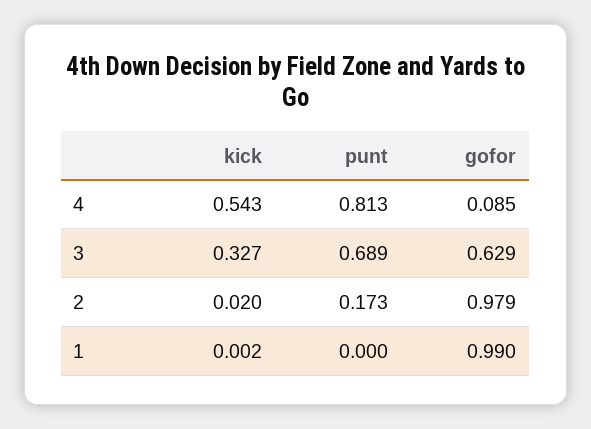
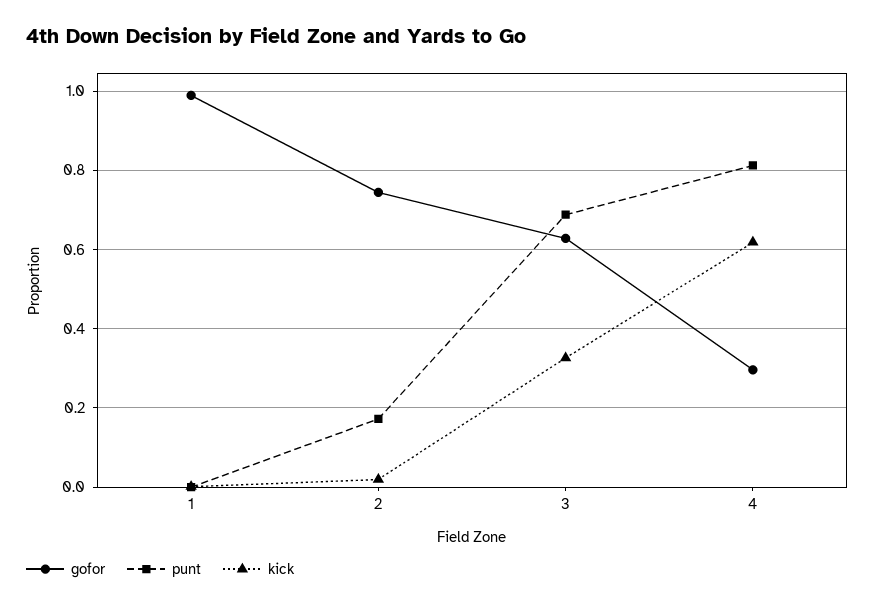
kick, 4: 0.543 -> 0.62
gofor, 4: 0.085 -> 0.3
gofor, 2: 0.979 -> 0.74

